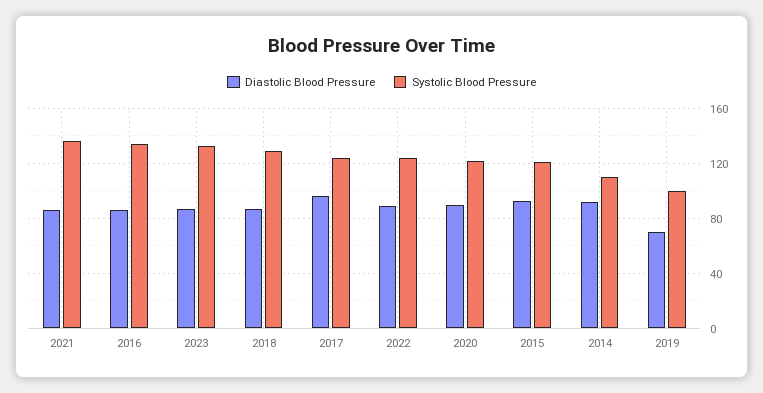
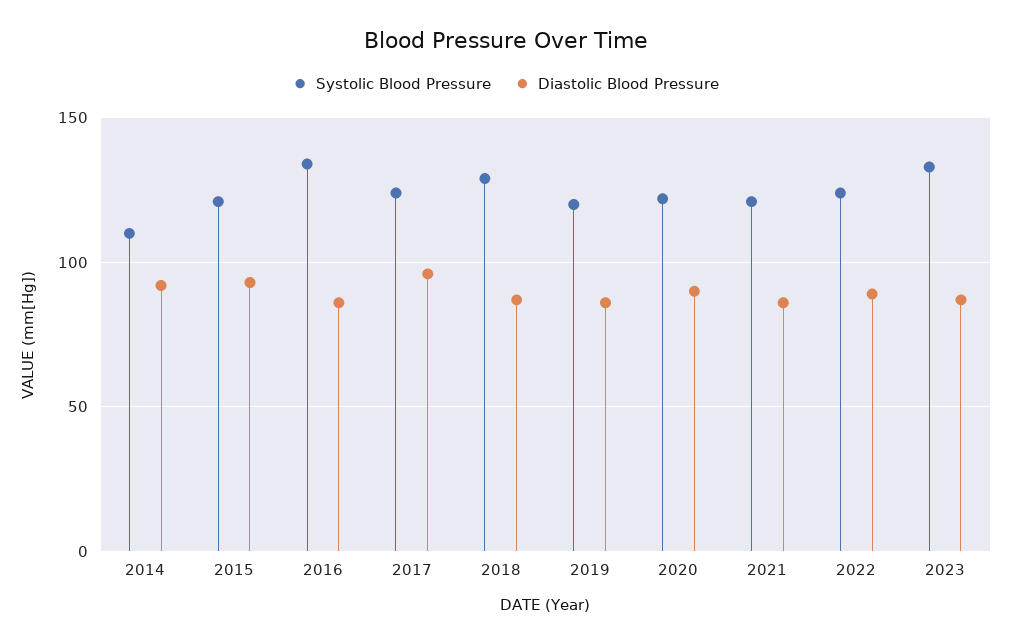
Systolic Blood Pressure, 2021: 135 -> 120
Diastolic Blood Pressure, 2019: 70 -> 85
Systolic Blood Pressure, 2019: 100 -> 120

